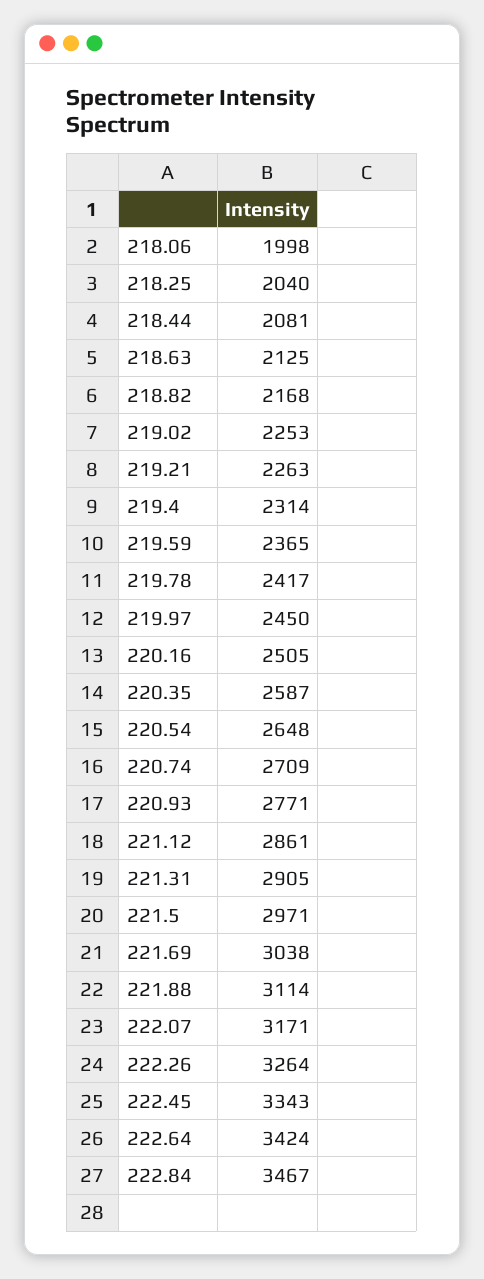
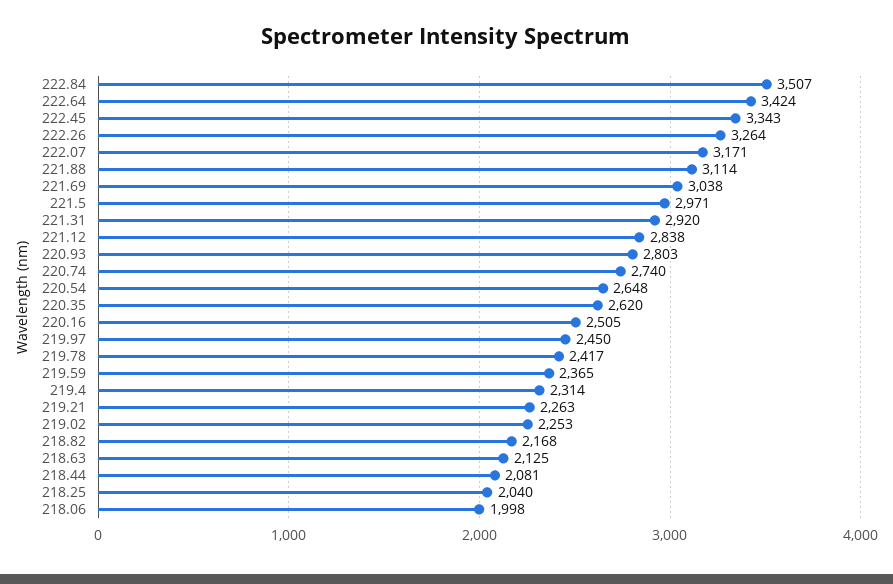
220.35: 2587 -> 2620
220.74: 2709 -> 2740
220.93: 2771 -> 2803
221.12: 2861 -> 2838
221.31: 2905 -> 2920
222.84: 3467 -> 3507

